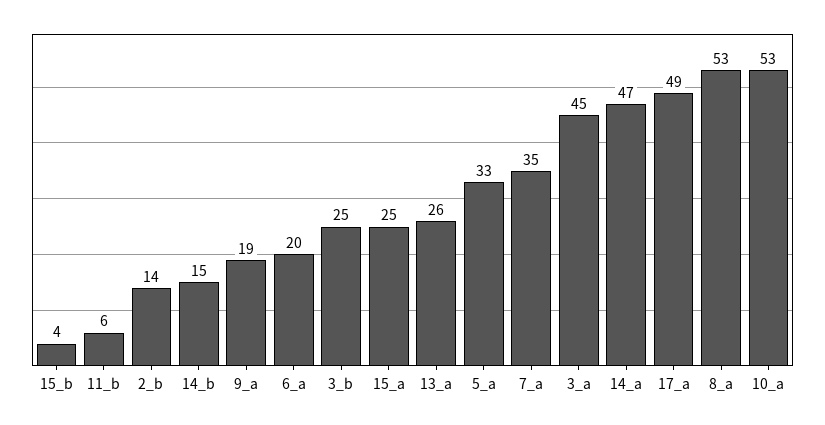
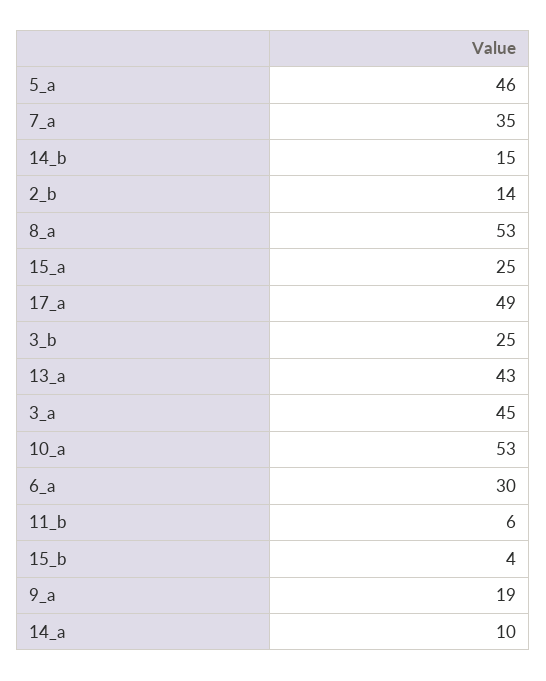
6_a: 20 -> 30
13_a: 26 -> 43
5_a: 33 -> 46
14_a: 47 -> 10

